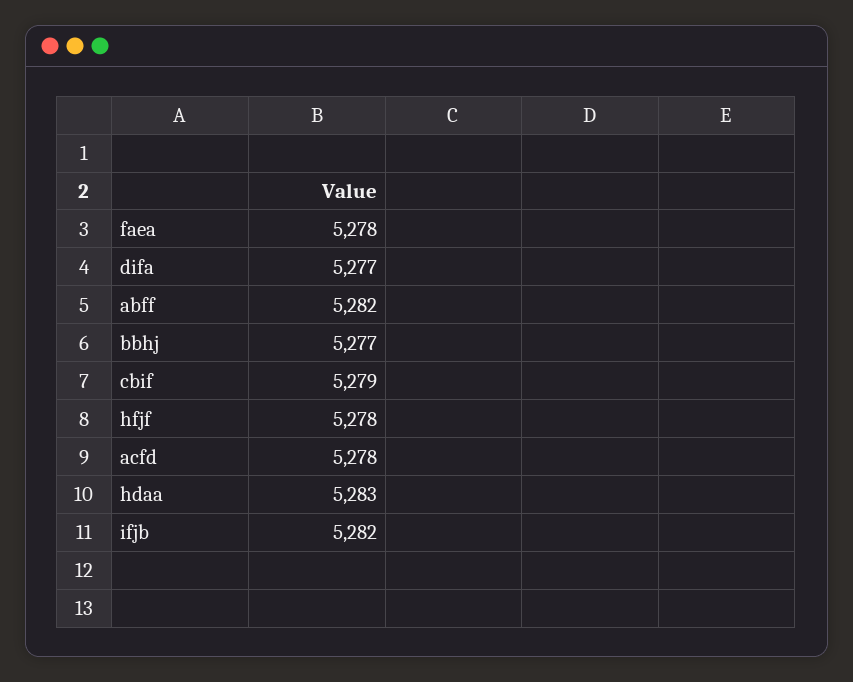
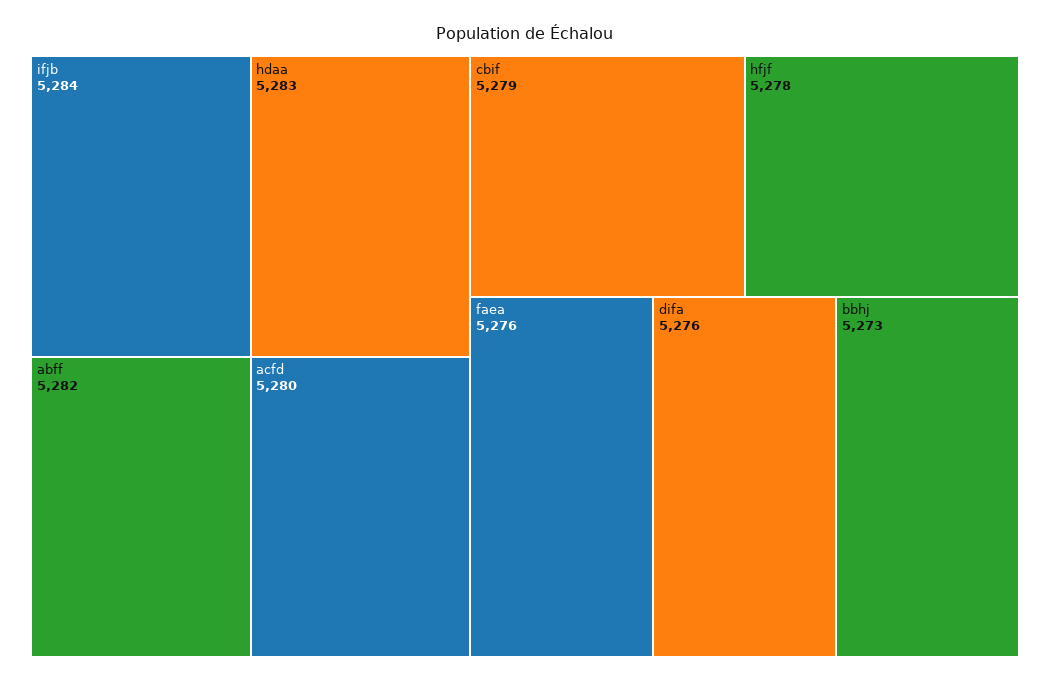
faea: 5278 -> 5276
difa: 5277 -> 5276
bbhj: 5277 -> 5273
acfd: 5278 -> 5280
ifjb: 5282 -> 5284

